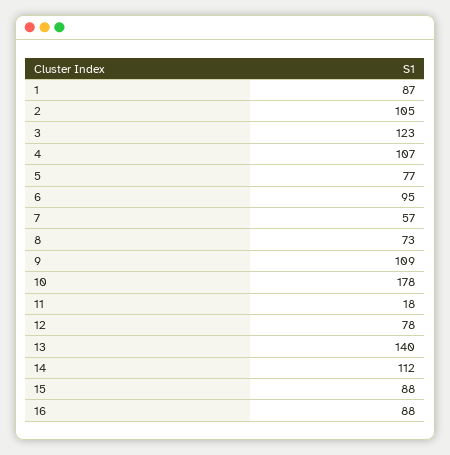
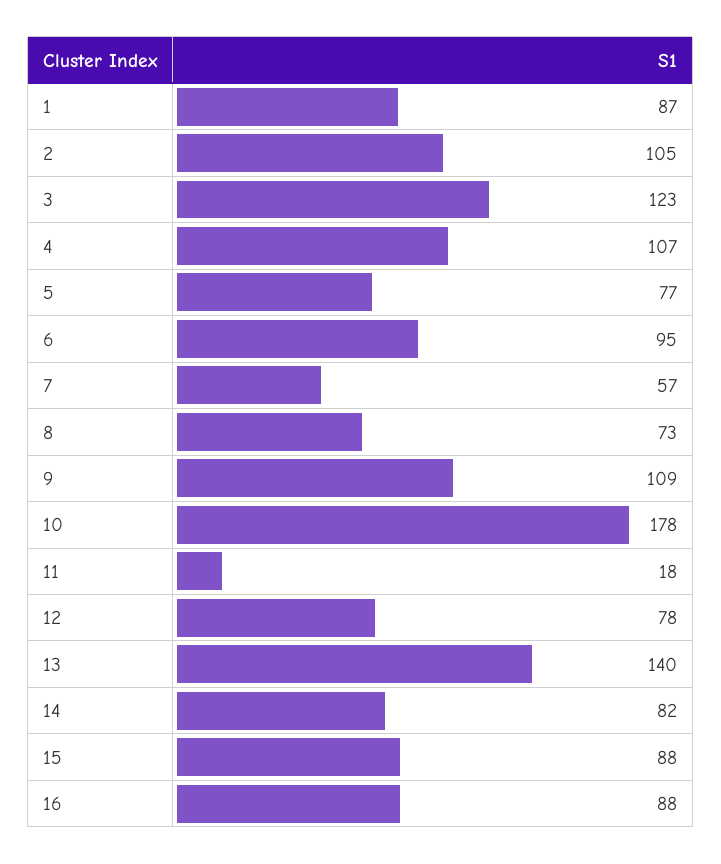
14: 112 -> 82

